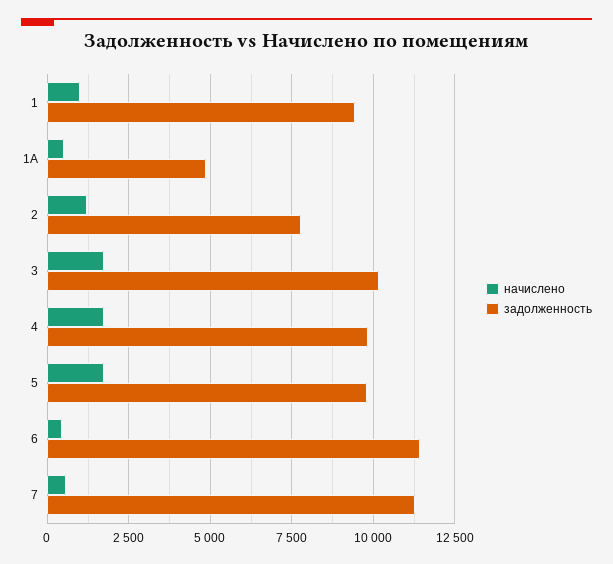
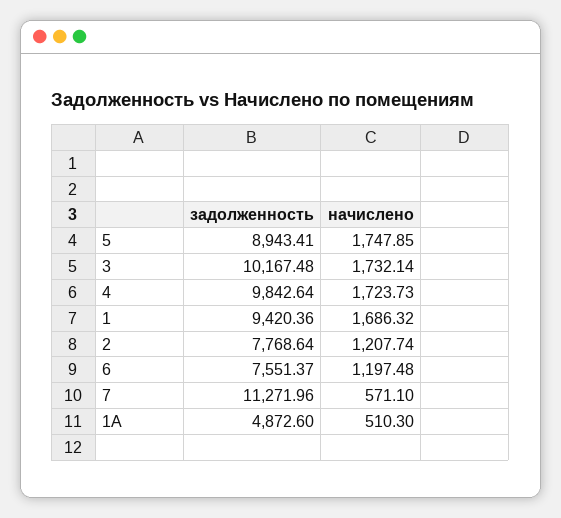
начислено, 1: 1000 -> 1686.32
задолженность, 5: 9750 -> 8943.41
начислено, 6: 500 -> 1197.48
задолженность, 6: 11500 -> 7551.37

